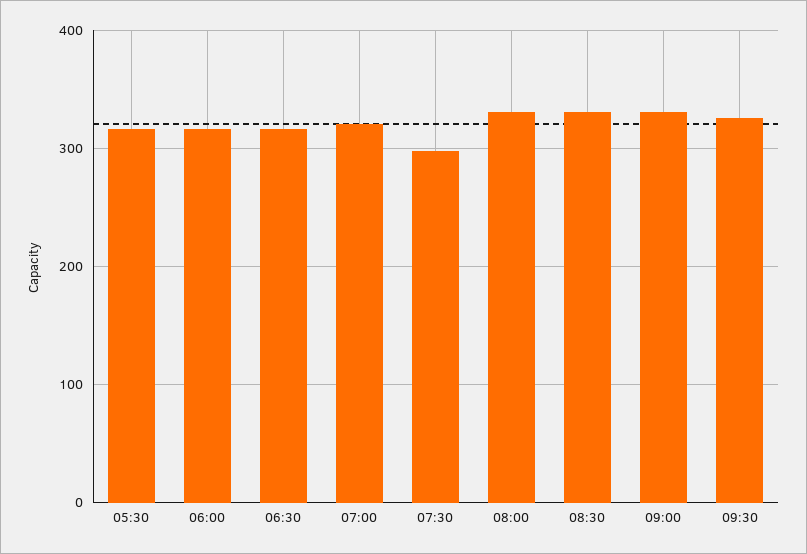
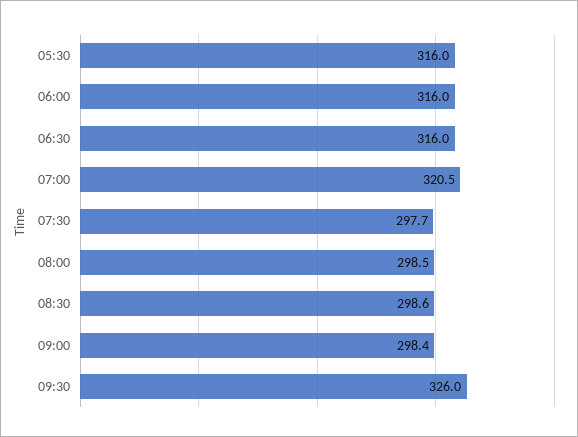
08:00: 330 -> 298.5
08:30: 330 -> 298.6
09:00: 330 -> 298.4

